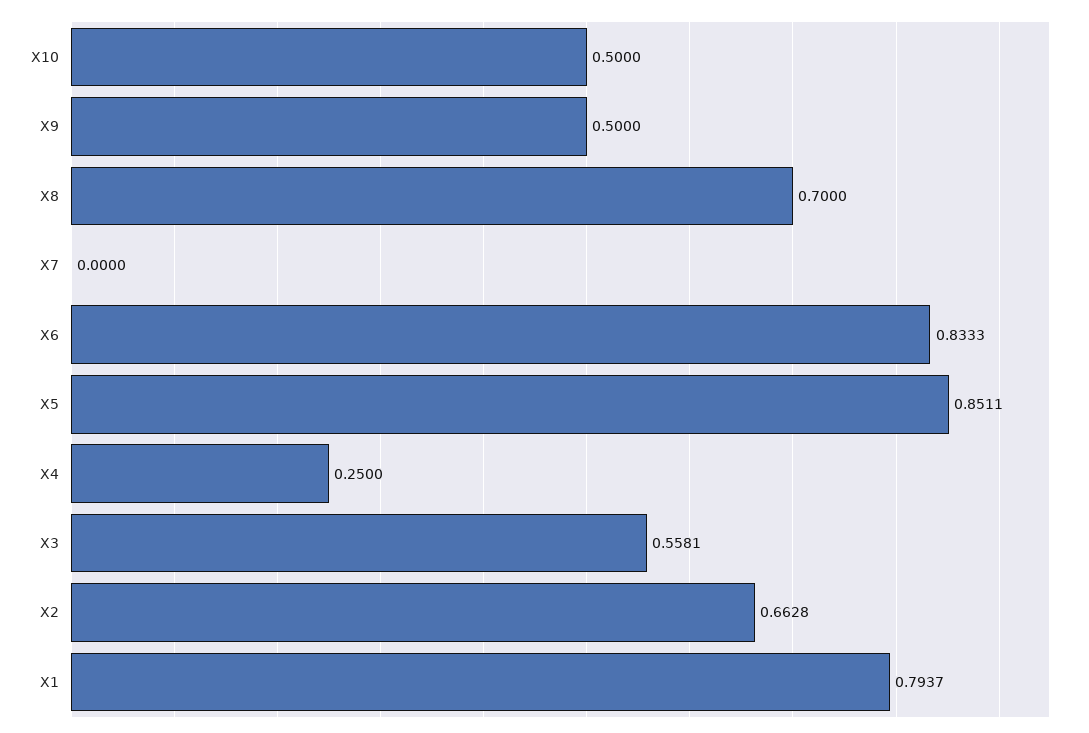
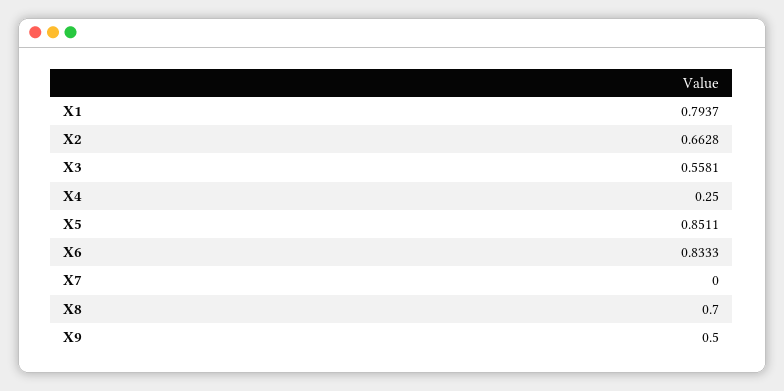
X10: 0.5 -> none

